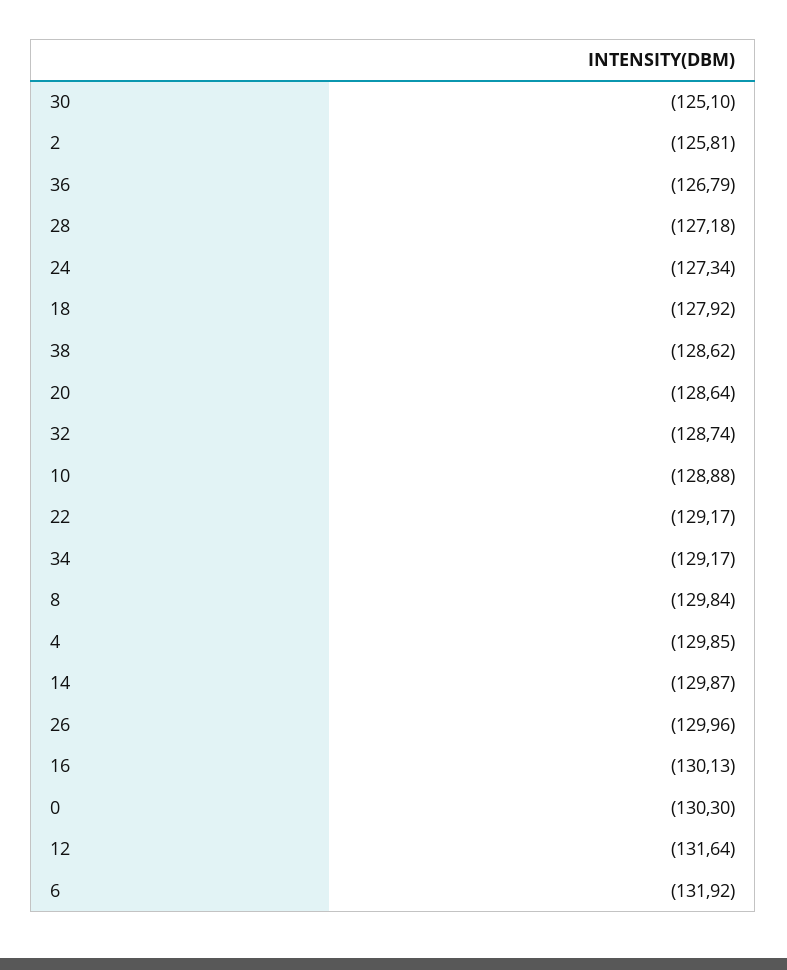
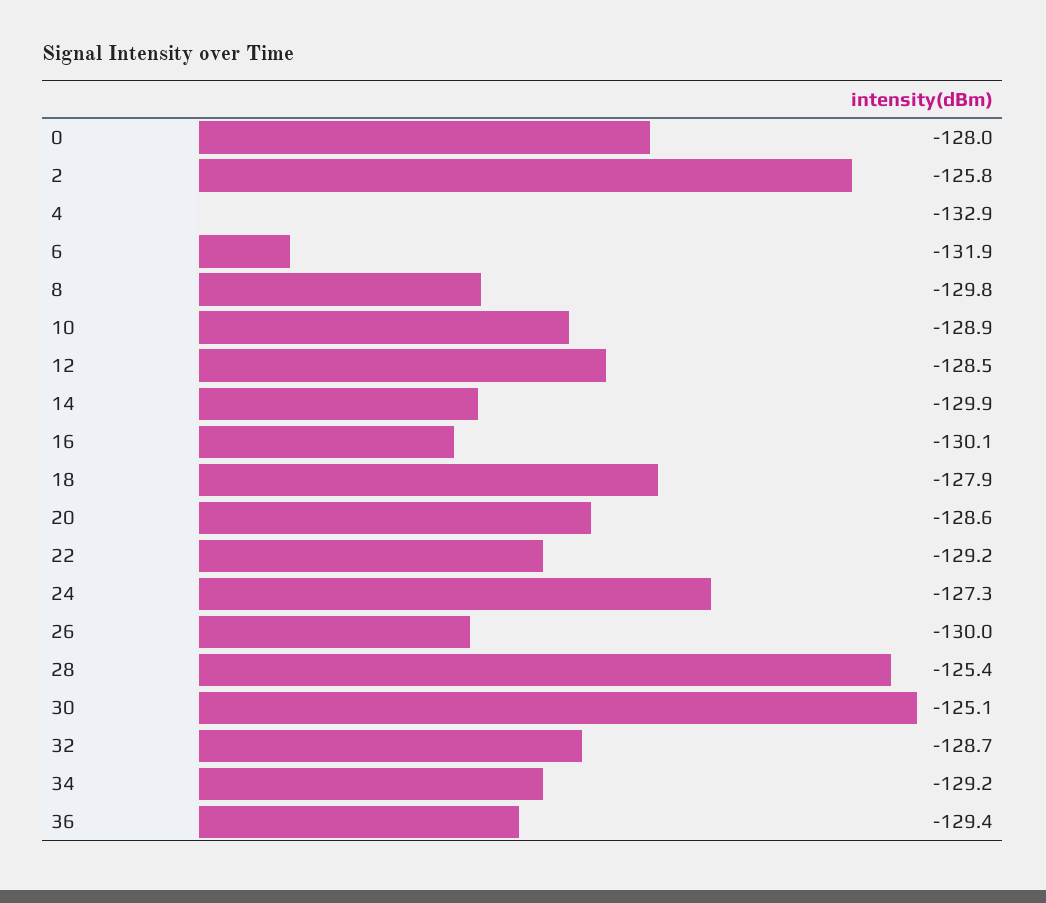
36: -126.79 -> -129.4
28: -127.18 -> -125.4
38: -128.62 -> none
4: -129.85 -> -132.9
0: -130.3 -> -128
12: -131.64 -> -128.5

